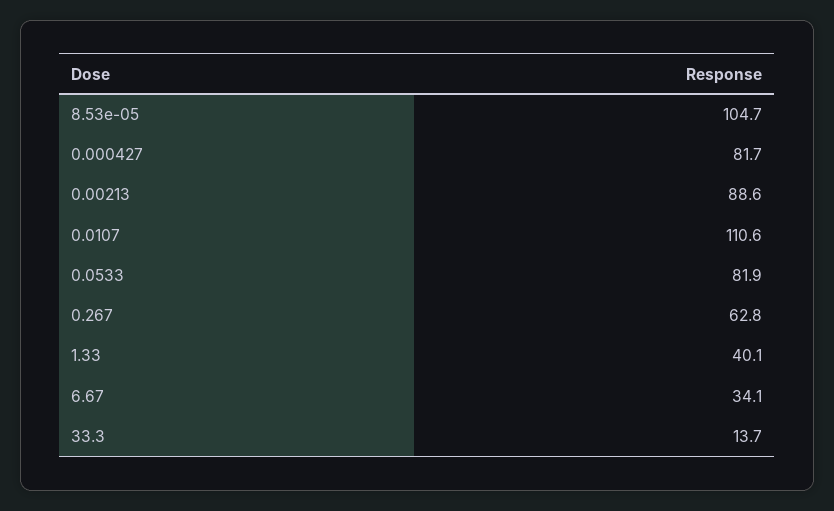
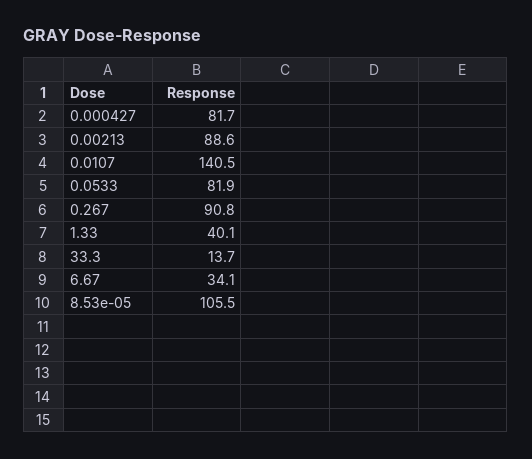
8.53e-05: 104.7 -> 105.5
0.0107: 110.6 -> 140.5
0.267: 62.8 -> 90.8

